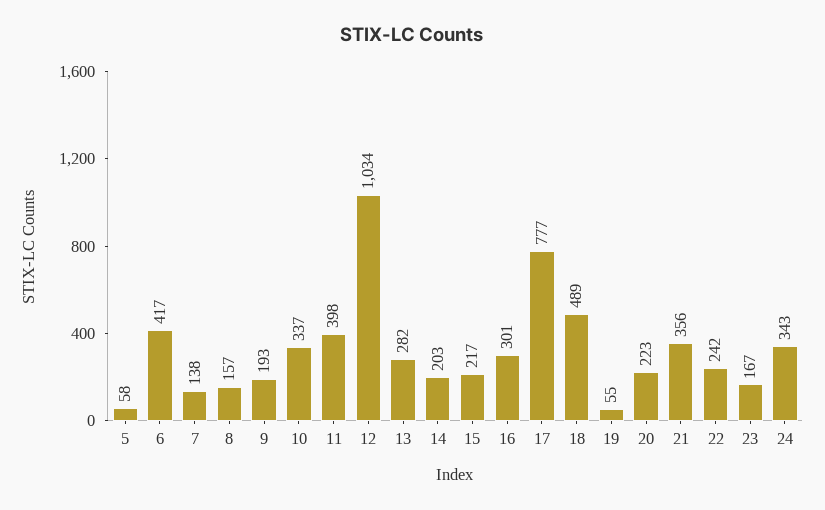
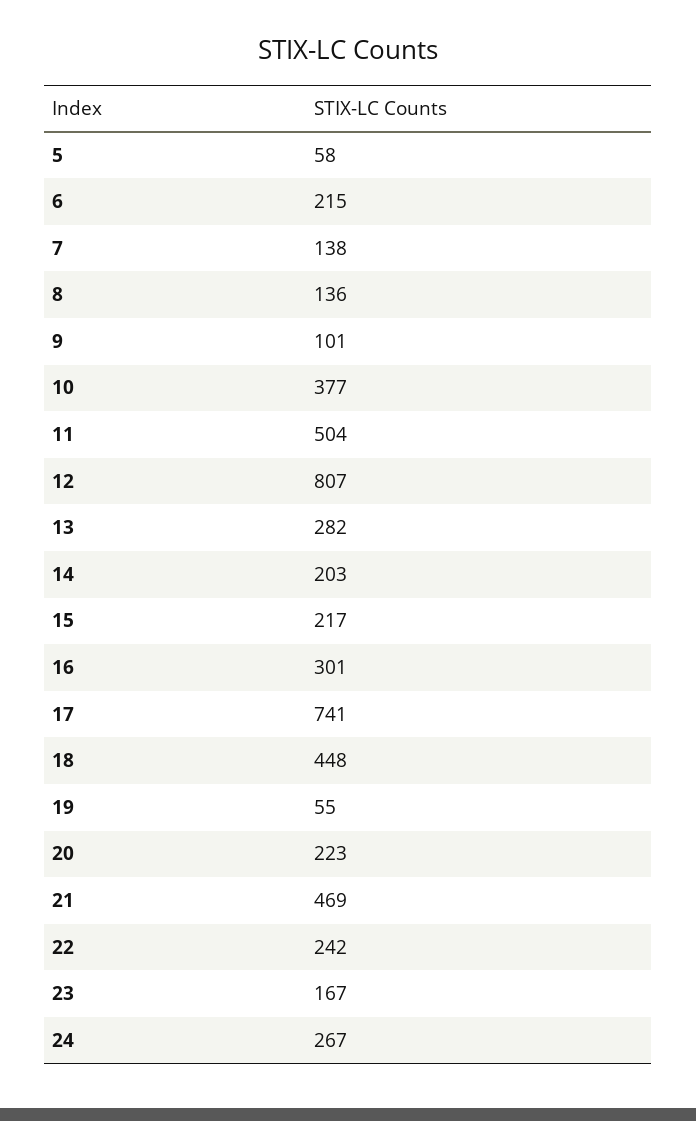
6: 417 -> 215
8: 157 -> 136
9: 193 -> 101
10: 337 -> 377
11: 398 -> 504
12: 1034 -> 807
17: 777 -> 741
18: 489 -> 448
21: 356 -> 469
24: 343 -> 267

